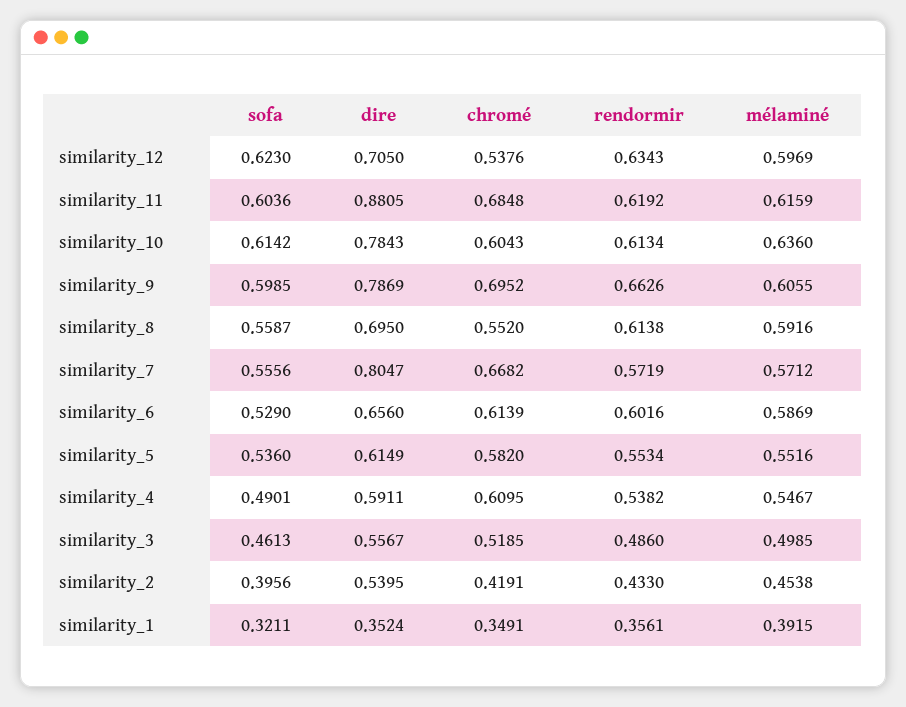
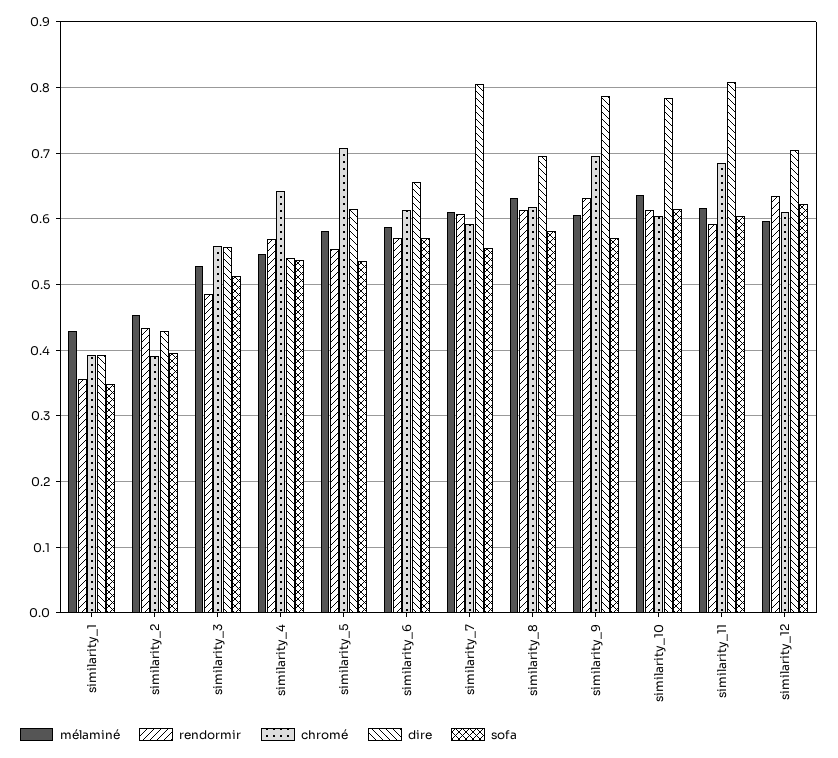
chromé, similarity_12: 0.5376 -> 0.61
dire, similarity_11: 0.8805 -> 0.81
rendormir, similarity_11: 0.6192 -> 0.59
sofa, similarity_9: 0.5985 -> 0.57
rendormir, similarity_9: 0.6626 -> 0.63
sofa, similarity_8: 0.5587 -> 0.58
chromé, similarity_8: 0.552 -> 0.62
mélaminé, similarity_8: 0.5916 -> 0.63
chromé, similarity_7: 0.6682 -> 0.59
rendormir, similarity_7: 0.5719 -> 0.61
mélaminé, similarity_7: 0.5712 -> 0.61
sofa, similarity_6: 0.529 -> 0.57
rendormir, similarity_6: 0.6016 -> 0.57
chromé, similarity_5: 0.582 -> 0.71
mélaminé, similarity_5: 0.5516 -> 0.58
sofa, similarity_4: 0.4901 -> 0.54
dire, similarity_4: 0.5911 -> 0.54
chromé, similarity_4: 0.6095 -> 0.64
rendormir, similarity_4: 0.5382 -> 0.57
sofa, similarity_3: 0.4613 -> 0.51
chromé, similarity_3: 0.5185 -> 0.56
mélaminé, similarity_3: 0.4985 -> 0.53
dire, similarity_2: 0.5395 -> 0.43
chromé, similarity_2: 0.4191 -> 0.39
sofa, similarity_1: 0.3211 -> 0.35
dire, similarity_1: 0.3524 -> 0.39
chromé, similarity_1: 0.3491 -> 0.39
mélaminé, similarity_1: 0.3915 -> 0.43

